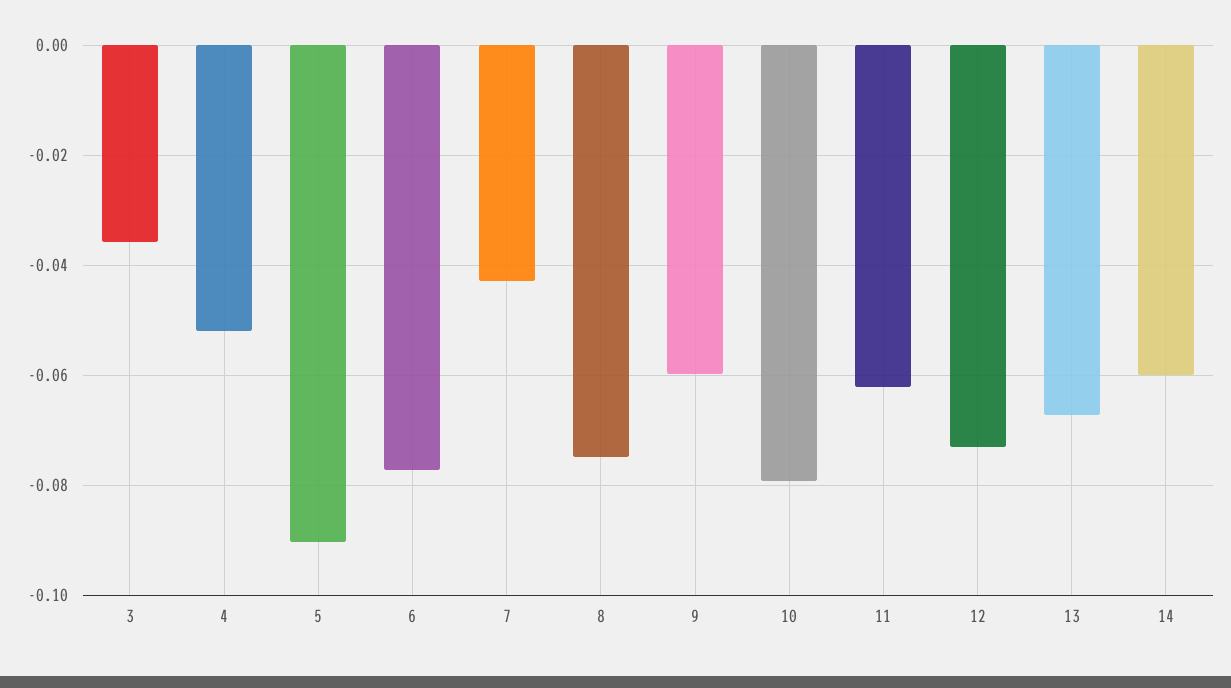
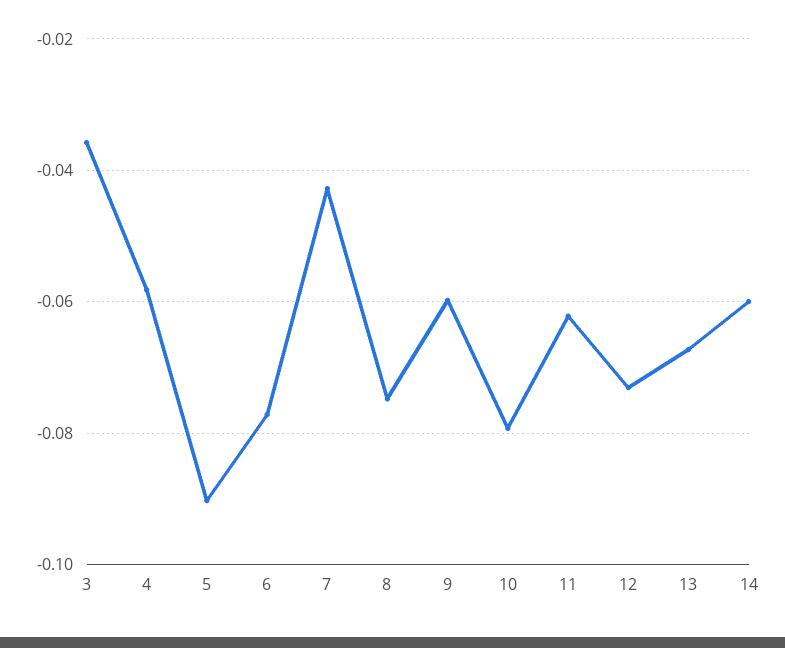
4: -0.052 -> -0.058

